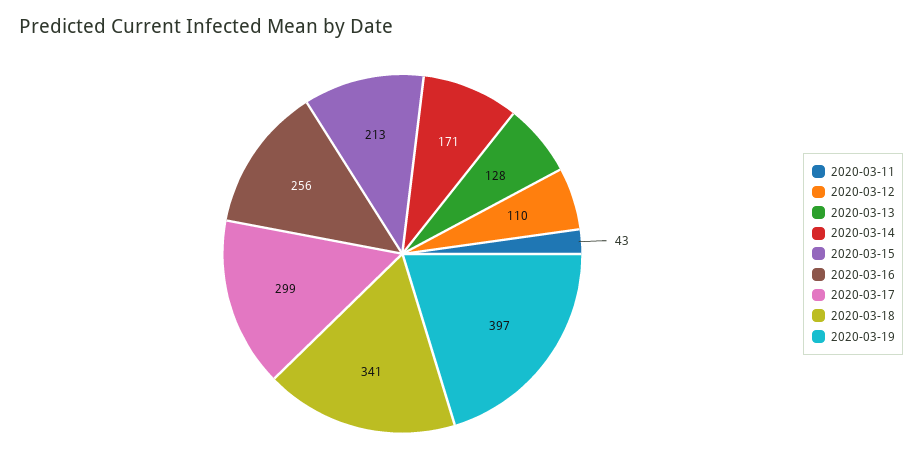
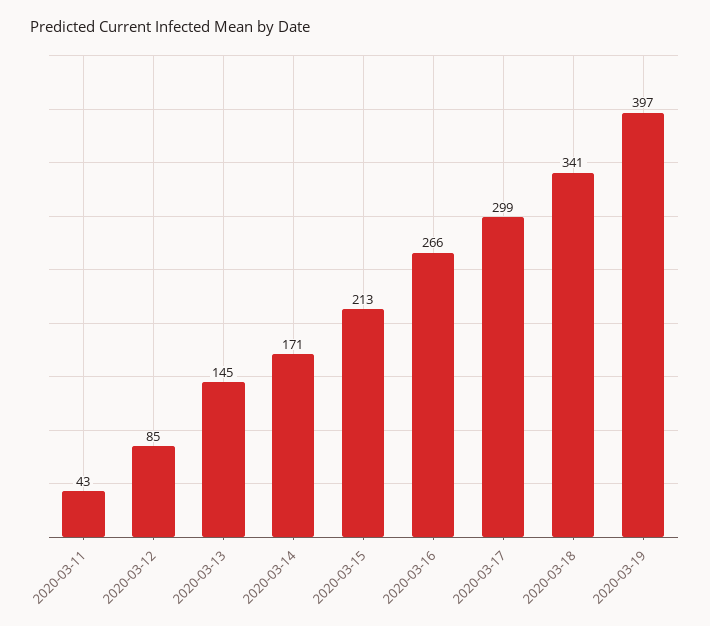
2020-03-12: 110 -> 85
2020-03-13: 128 -> 145
2020-03-16: 256 -> 266

